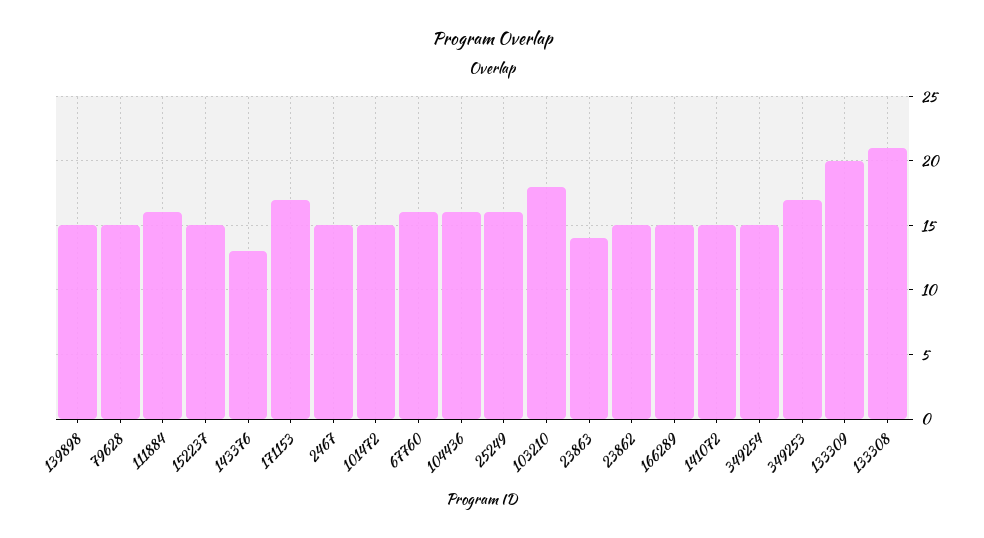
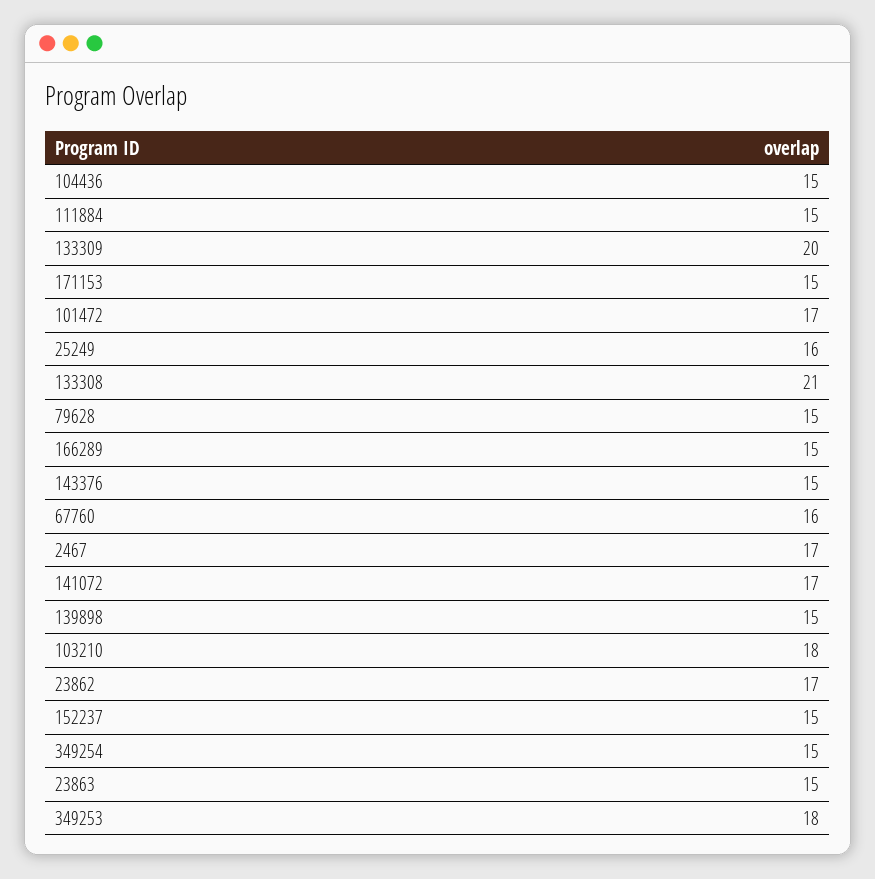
111884: 16 -> 15
143376: 13 -> 15
171153: 17 -> 15
2467: 15 -> 17
101472: 15 -> 17
104436: 16 -> 15
23863: 14 -> 15
23862: 15 -> 17
141072: 15 -> 17
349253: 17 -> 18

